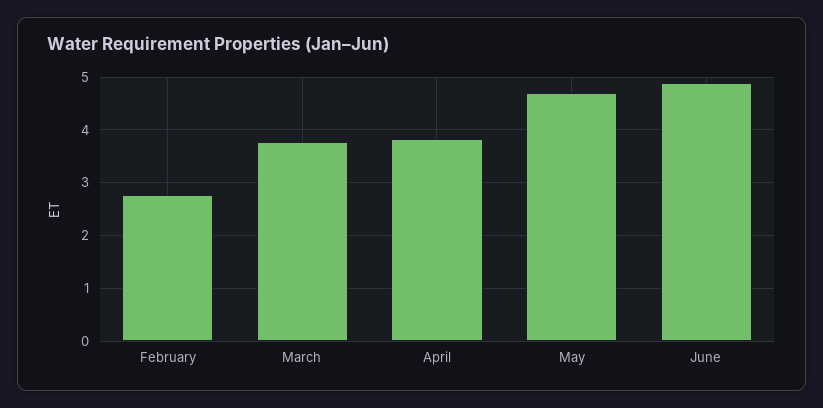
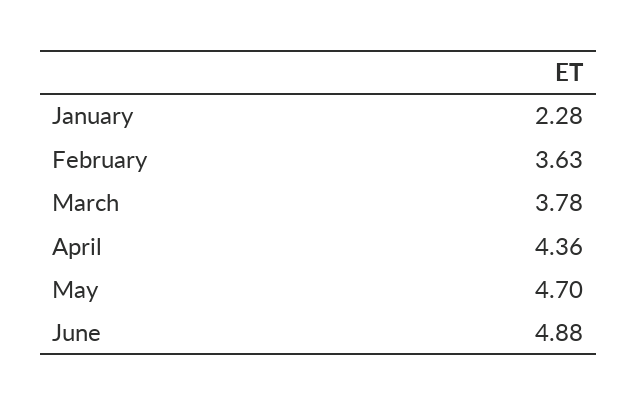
February: 2.8 -> 3.63
April: 3.8 -> 4.36
January: none -> 2.28

